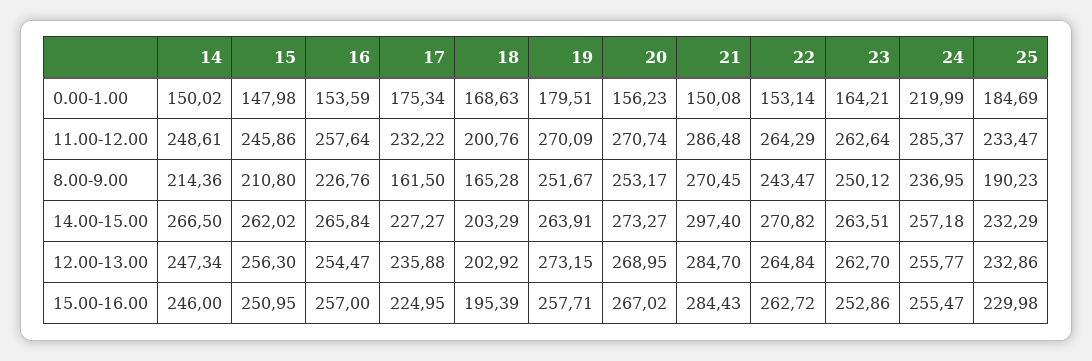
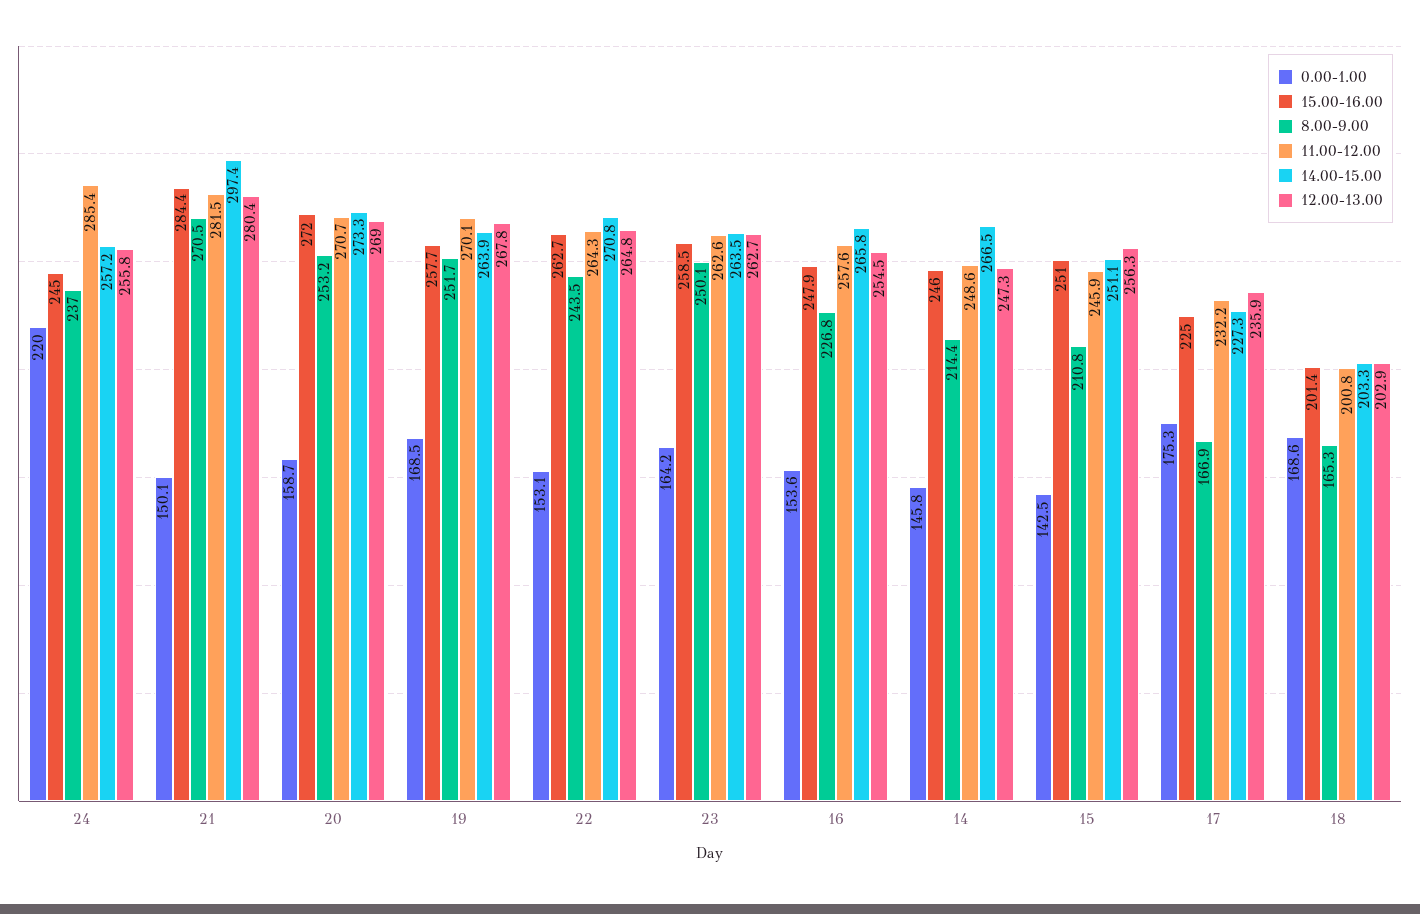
0.00-1.00, 14: 150.02 -> 145.8
0.00-1.00, 15: 147.98 -> 142.5
0.00-1.00, 19: 179.51 -> 168.5
0.00-1.00, 20: 156.23 -> 158.7
0.00-1.00, 25: 184.69 -> none
11.00-12.00, 21: 286.48 -> 281.5
11.00-12.00, 25: 233.47 -> none
8.00-9.00, 17: 161.5 -> 166.9
8.00-9.00, 25: 190.23 -> none
14.00-15.00, 15: 262.02 -> 251.1
14.00-15.00, 25: 232.29 -> none
12.00-13.00, 19: 273.15 -> 267.8
12.00-13.00, 21: 284.7 -> 280.4
12.00-13.00, 25: 232.86 -> none
15.00-16.00, 16: 257 -> 247.9
15.00-16.00, 18: 195.39 -> 201.4
15.00-16.00, 20: 267.02 -> 272
15.00-16.00, 23: 252.86 -> 258.5
15.00-16.00, 24: 255.47 -> 245
15.00-16.00, 25: 229.98 -> none

